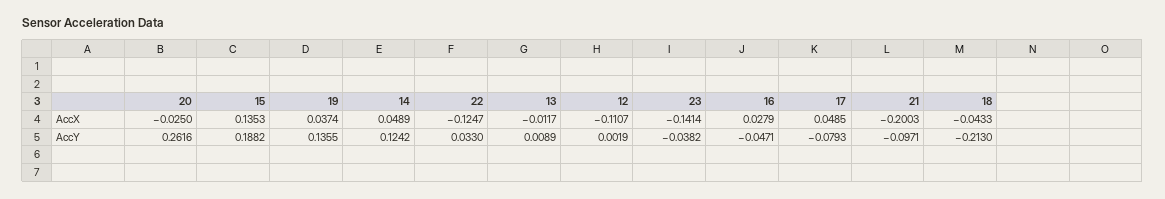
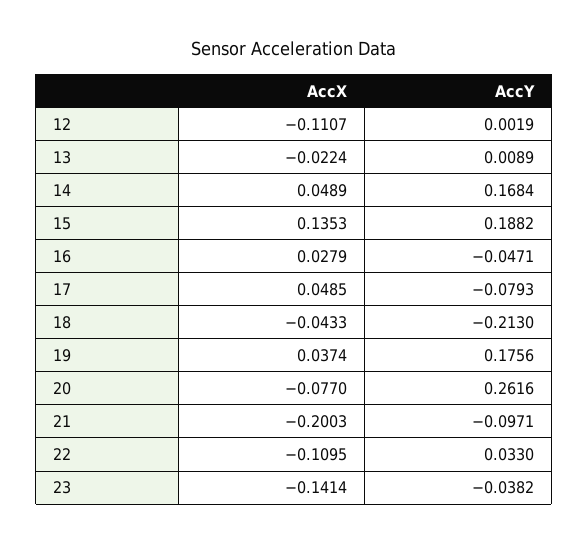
20, AccX: -0.025 -> -0.077
22, AccX: -0.1247 -> -0.1095
13, AccX: -0.0117 -> -0.0224
19, AccY: 0.1355 -> 0.1756
14, AccY: 0.1242 -> 0.1684

